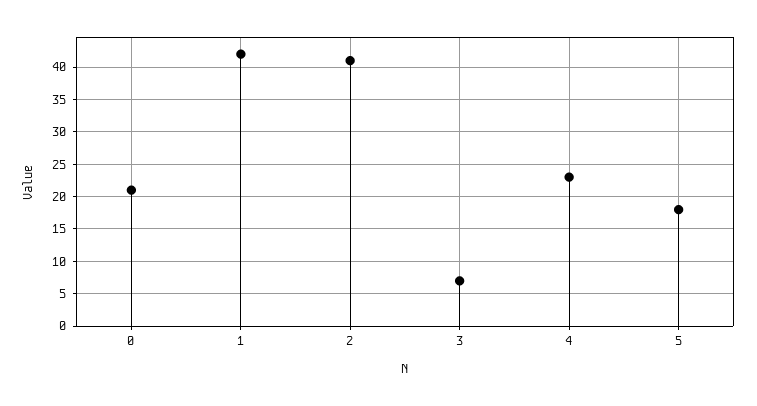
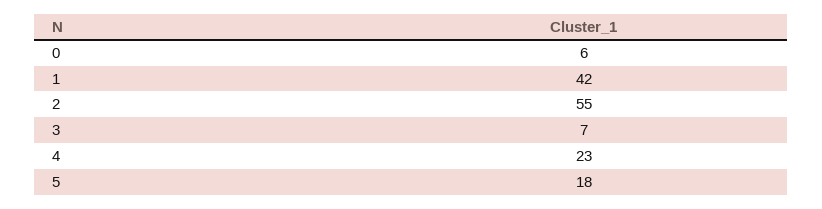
0: 21 -> 6
2: 41 -> 55

